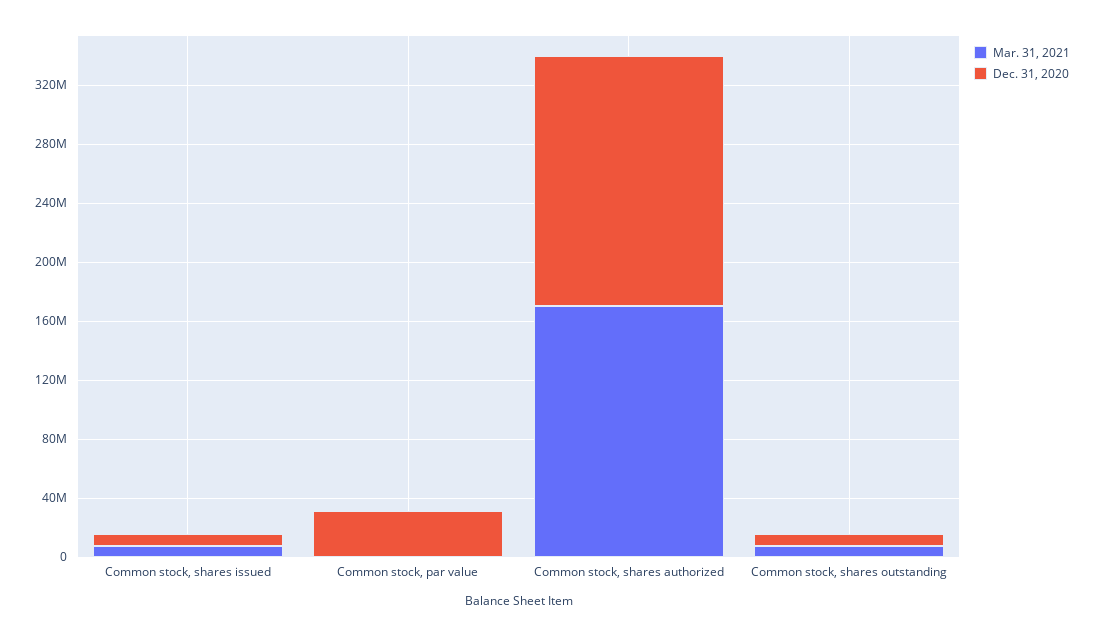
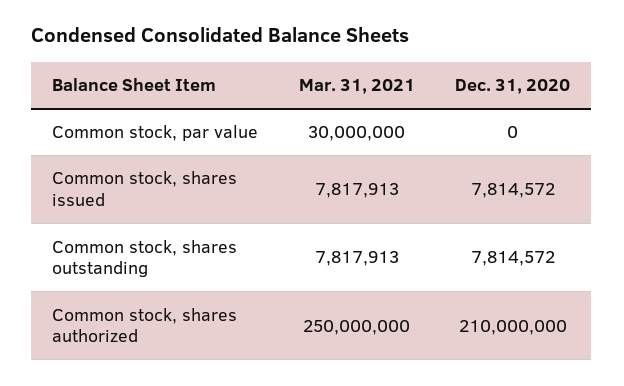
Mar. 31, 2021, Common stock, par value: 0 -> 30000000
Dec. 31, 2020, Common stock, par value: 30000000 -> 0
Mar. 31, 2021, Common stock, shares authorized: 170000000 -> 250000000
Dec. 31, 2020, Common stock, shares authorized: 170000000 -> 210000000

